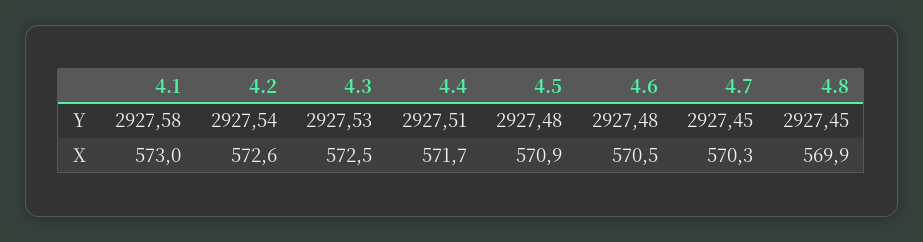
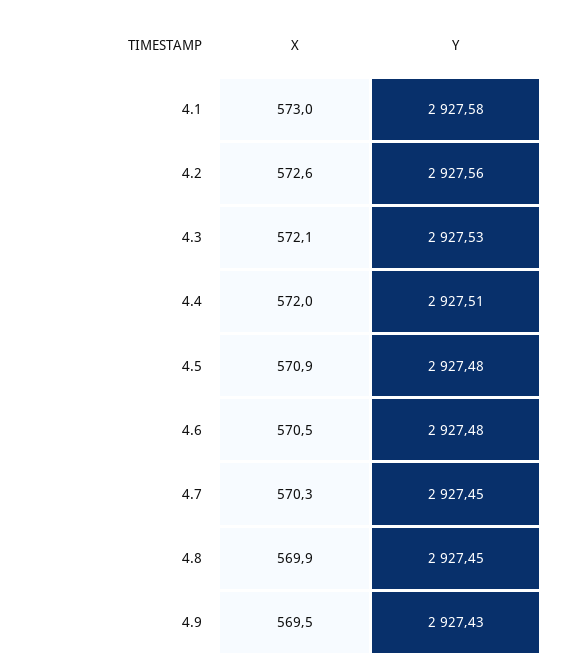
4.2, Y: 2927.54 -> 2927.56
4.3, X: 572.5 -> 572.1
4.4, X: 571.7 -> 572
4.9, X: none -> 569.5
4.9, Y: none -> 2927.43

